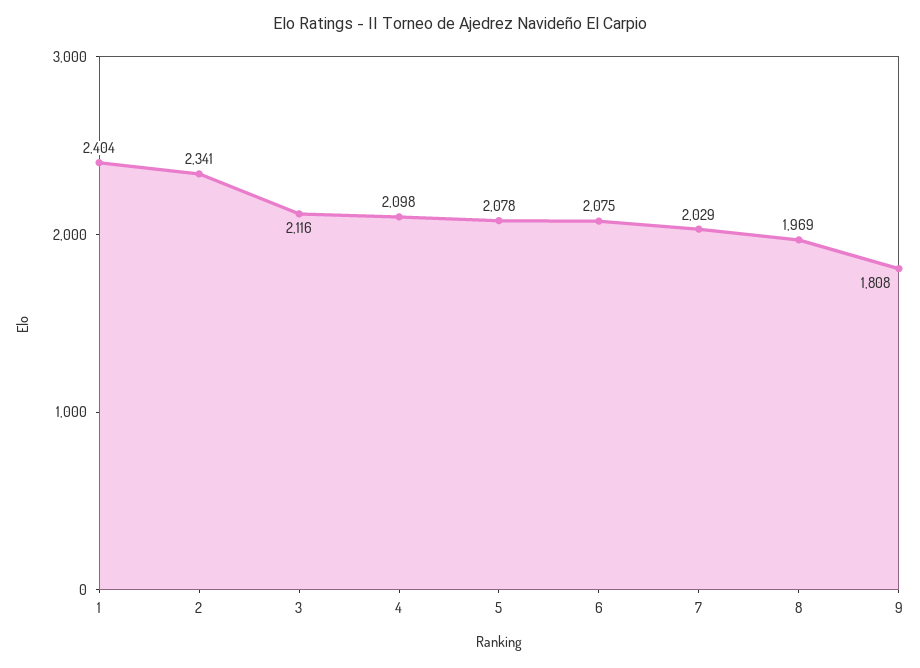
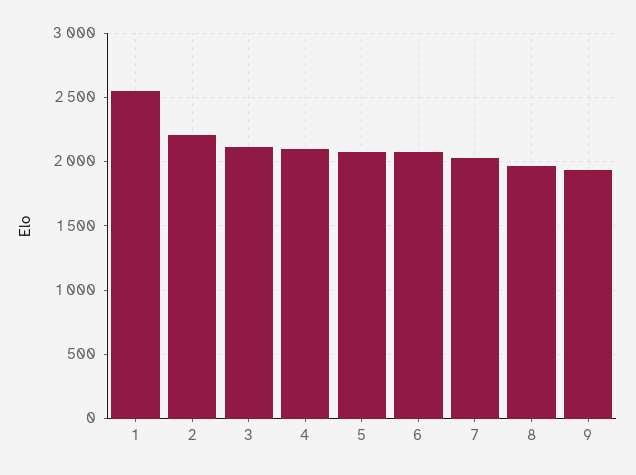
1: 2404 -> 2550
2: 2341 -> 2200
9: 1808 -> 1950

